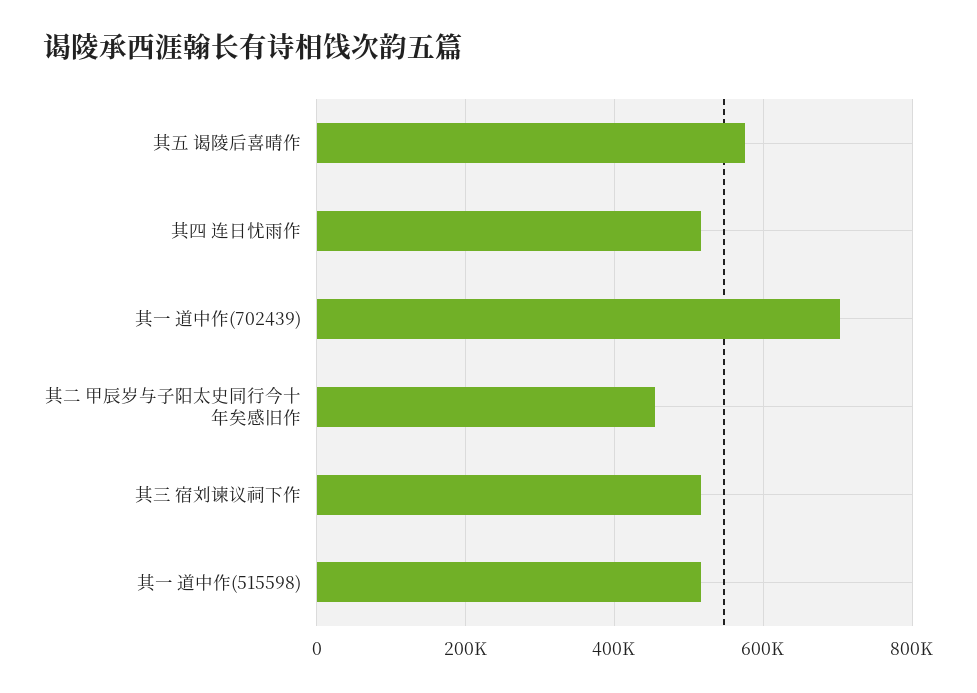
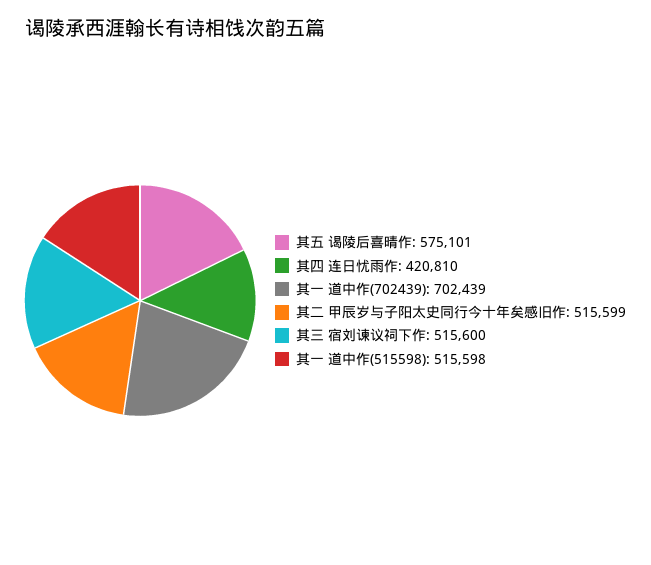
其四 连日忧雨作: 520000 -> 420810
其二 甲辰岁与子阳太史同行今十年矣感旧作: 460000 -> 515599

